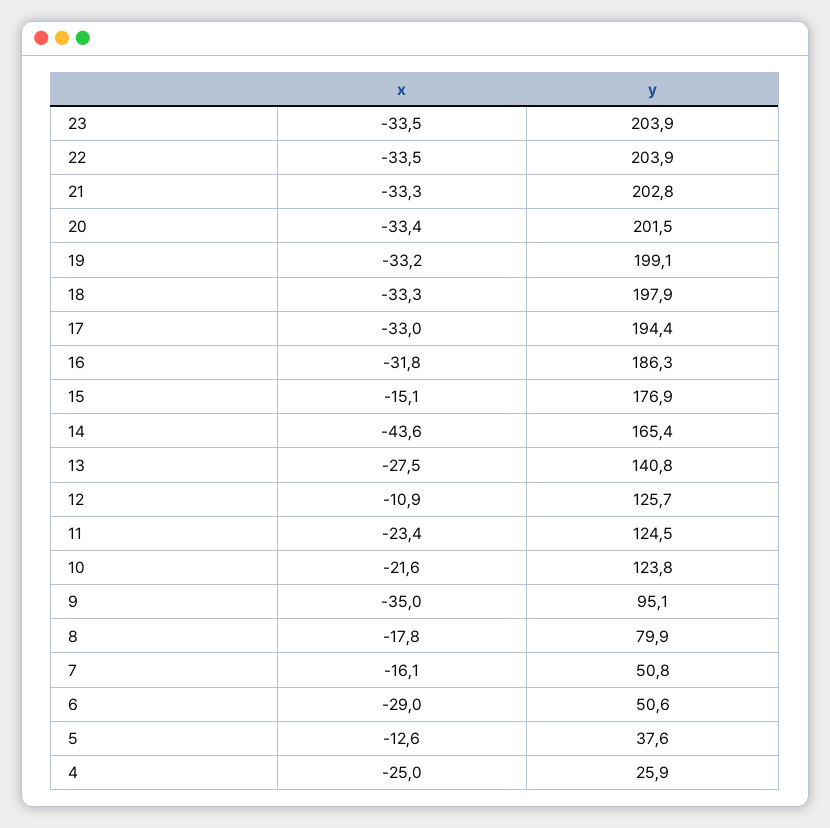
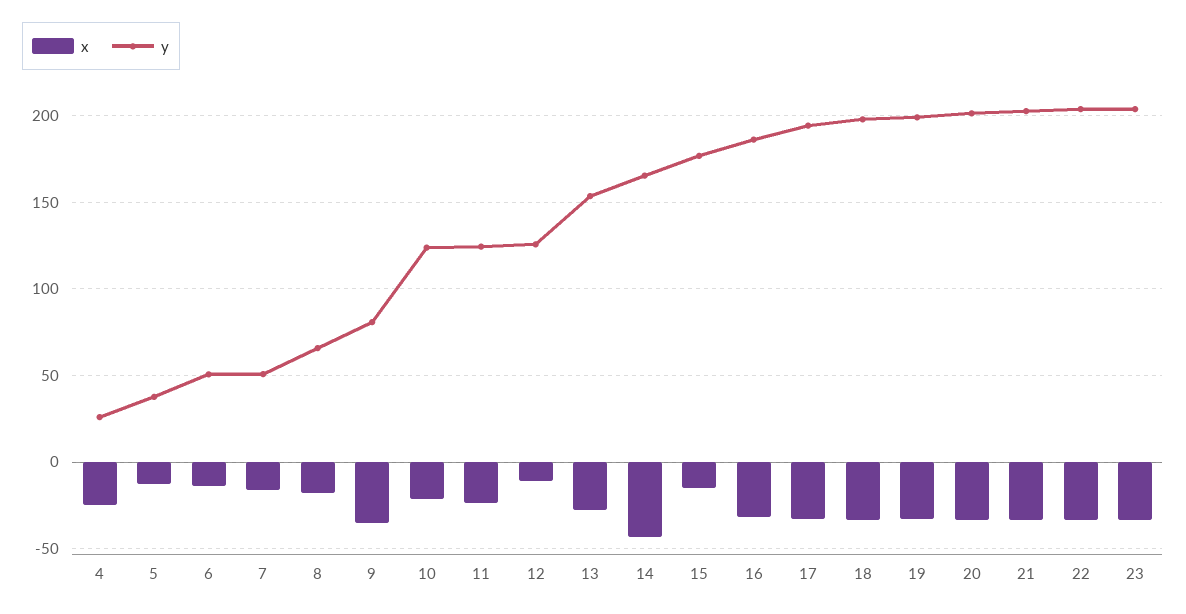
y, 13: 140.8 -> 155
y, 9: 95.1 -> 80
y, 8: 79.9 -> 65
x, 6: -29 -> -15

